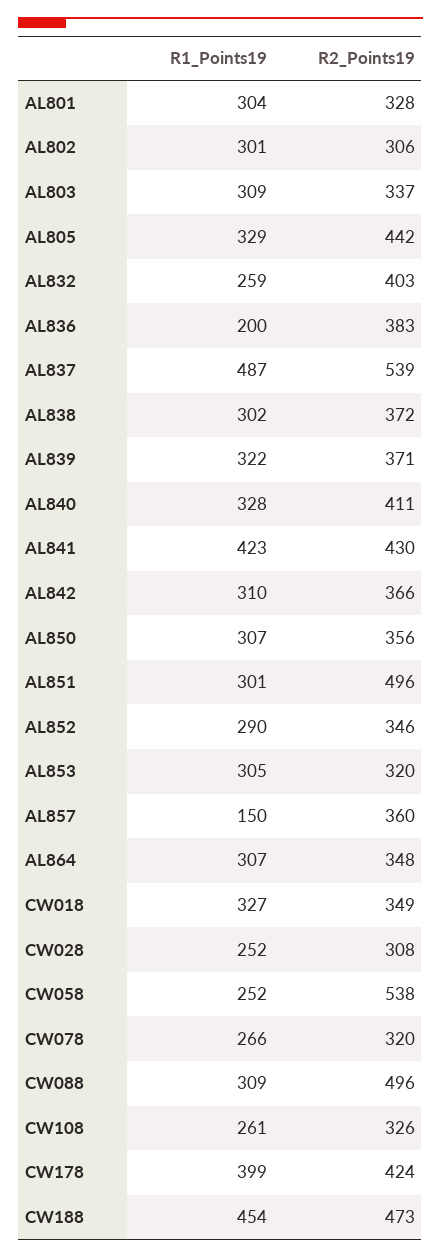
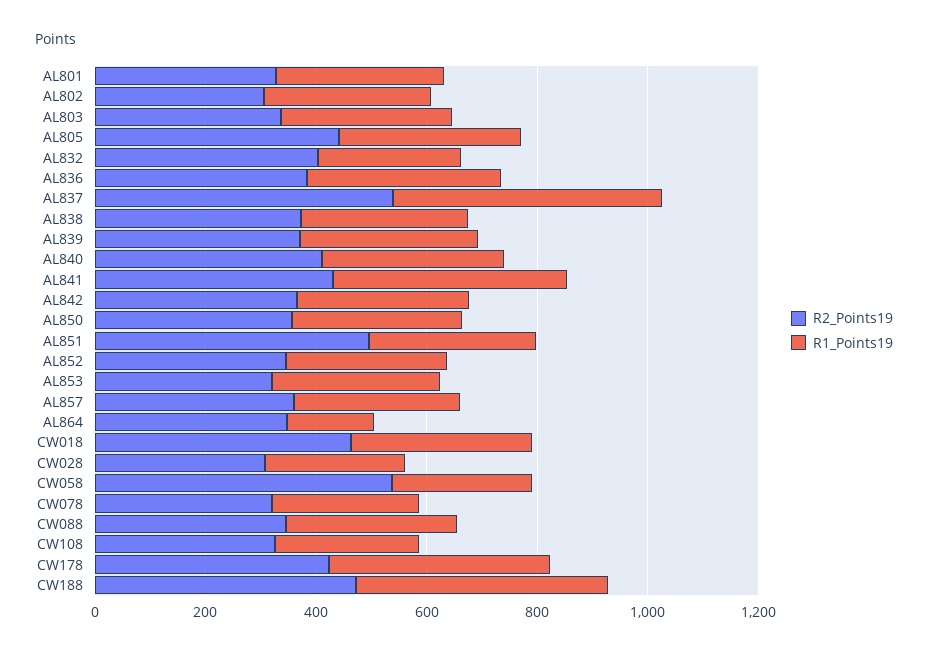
R1_Points19, AL836: 200 -> 350
R1_Points19, AL857: 150 -> 300
R1_Points19, AL864: 307 -> 150
R2_Points19, CW018: 349 -> 450
R2_Points19, CW088: 496 -> 350

